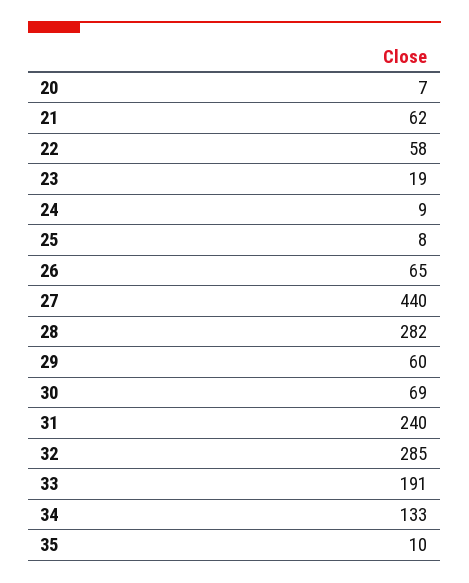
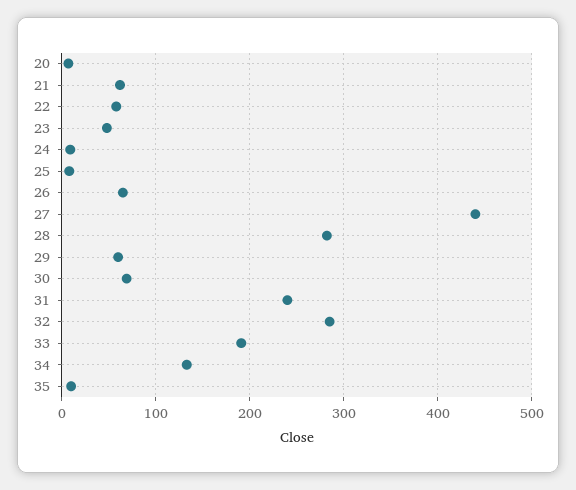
23: 19 -> 50

